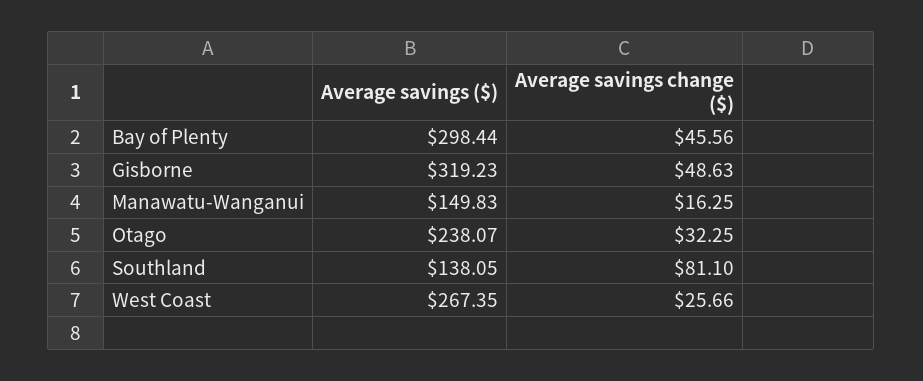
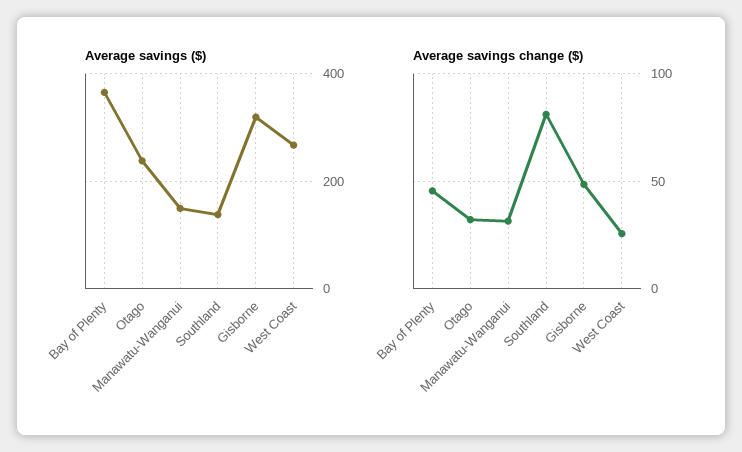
Average savings ($), Bay of Plenty: 298.44 -> 360
Average savings change ($), Manawatu-Wanganui: 16.25 -> 30

